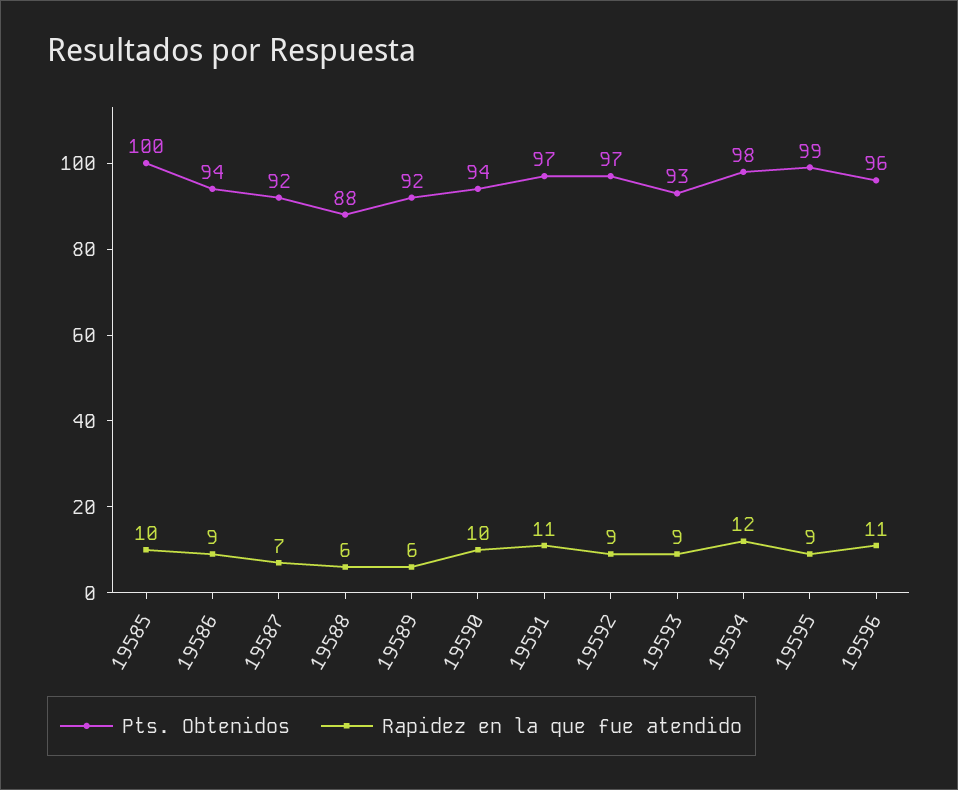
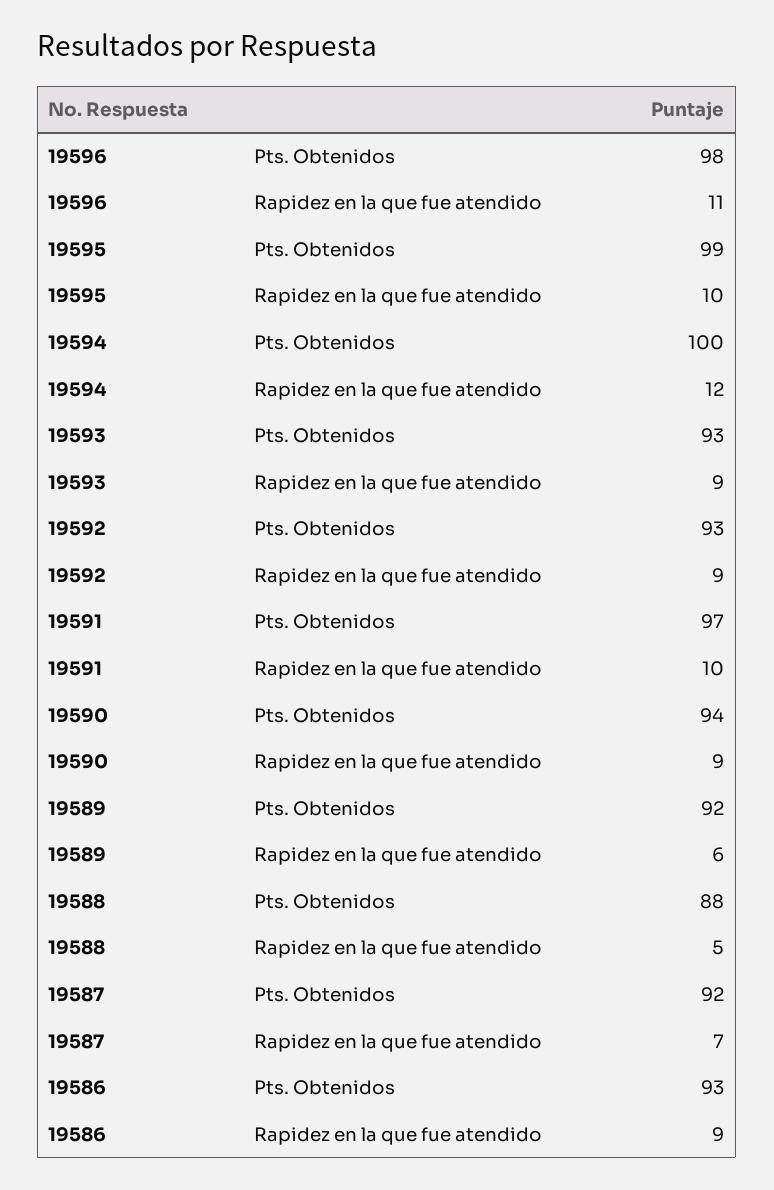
Pts. Obtenidos, 19585: 100 -> none
Rapidez en la que fue atendido, 19585: 10 -> none
Pts. Obtenidos, 19586: 94 -> 93
Rapidez en la que fue atendido, 19588: 6 -> 5
Rapidez en la que fue atendido, 19590: 10 -> 9
Rapidez en la que fue atendido, 19591: 11 -> 10
Pts. Obtenidos, 19592: 97 -> 93
Pts. Obtenidos, 19594: 98 -> 100
Rapidez en la que fue atendido, 19595: 9 -> 10
Pts. Obtenidos, 19596: 96 -> 98

